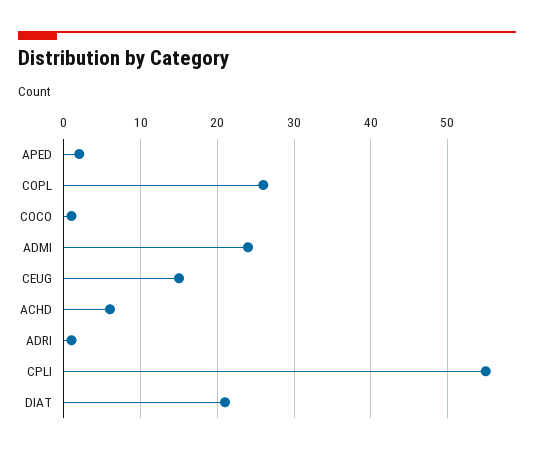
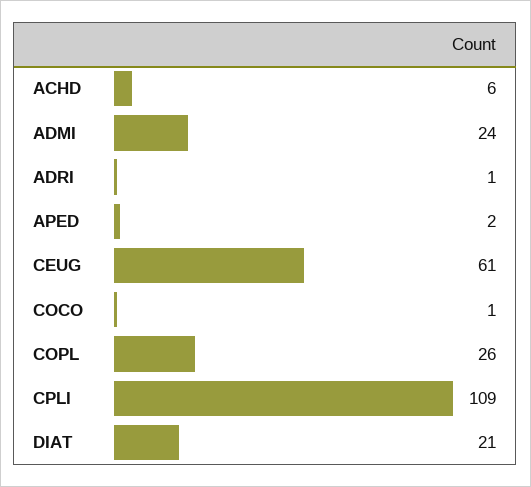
CEUG: 15 -> 61
CPLI: 55 -> 109

